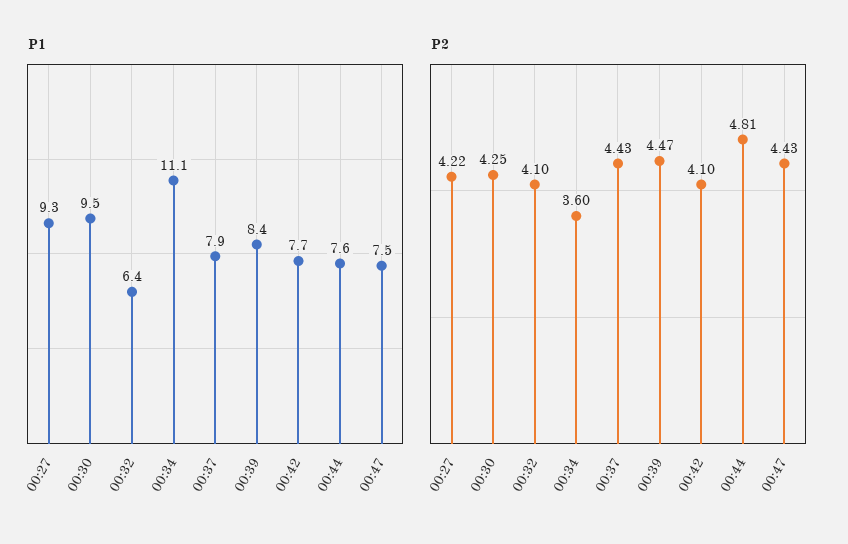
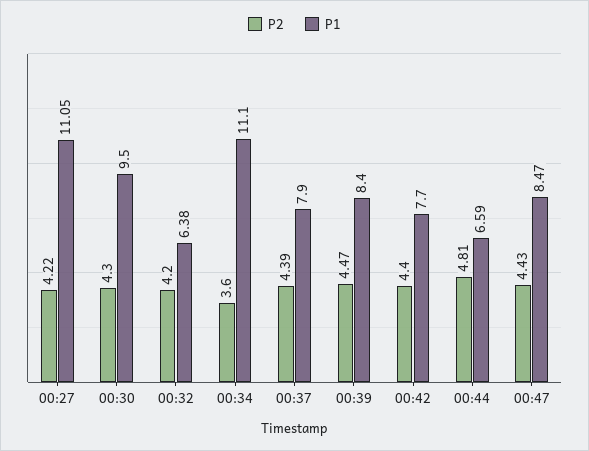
P1, 00:27: 9.3 -> 11.05
P1, 00:44: 7.6 -> 6.59
P1, 00:47: 7.5 -> 8.47
P2, 00:30: 4.25 -> 4.3
P2, 00:32: 4.1 -> 4.2
P2, 00:37: 4.43 -> 4.39
P2, 00:42: 4.1 -> 4.4

